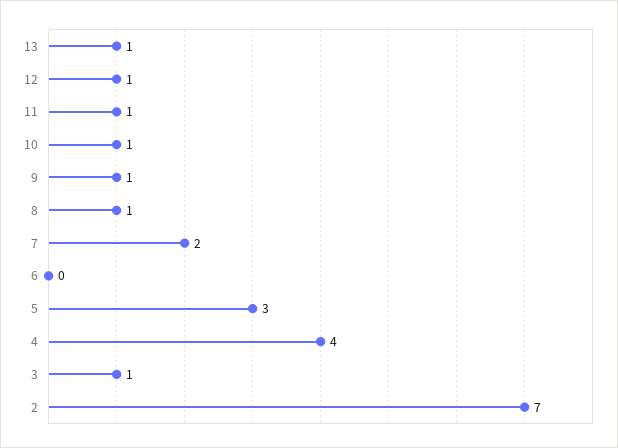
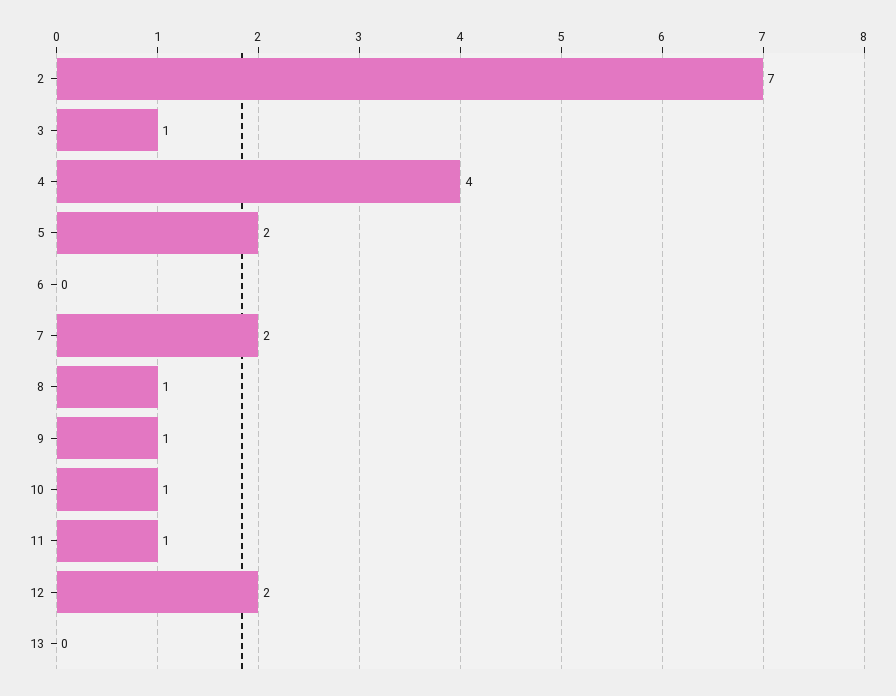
13: 1 -> 0
12: 1 -> 2
5: 3 -> 2

